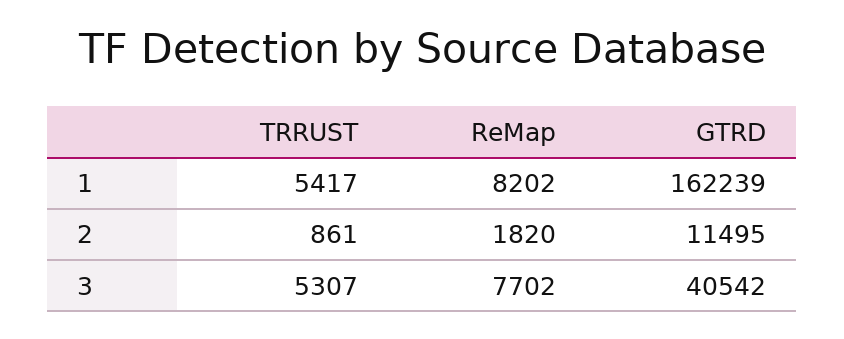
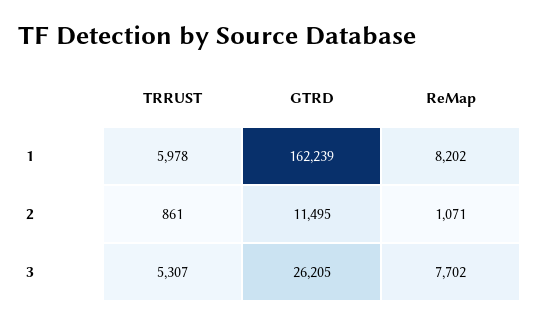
TRRUST, 1: 5417 -> 5978
ReMap, 2: 1820 -> 1071
GTRD, 3: 40542 -> 26205

